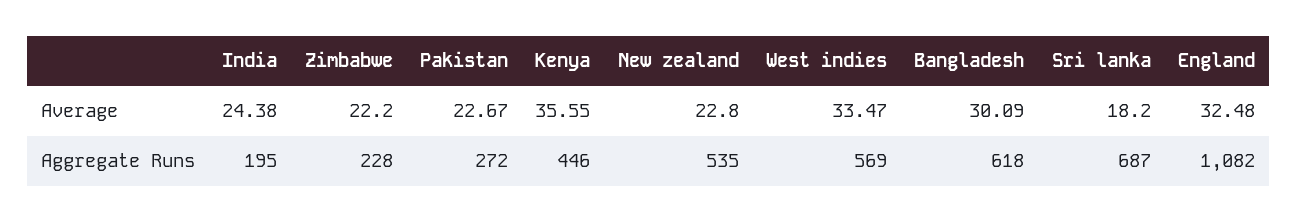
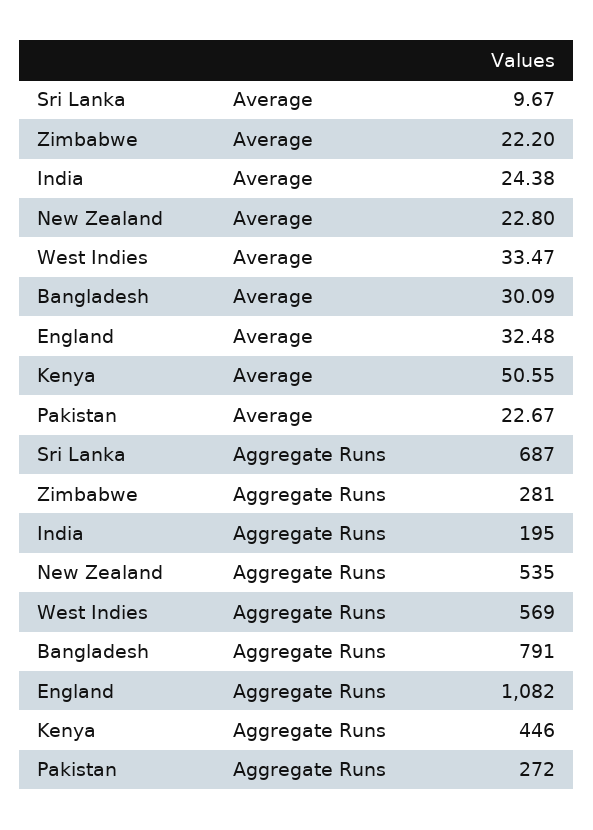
Kenya, Average: 35.55 -> 50.55
Sri lanka, Average: 18.2 -> 9.67
Zimbabwe, Aggregate Runs: 228 -> 281
Bangladesh, Aggregate Runs: 618 -> 791

